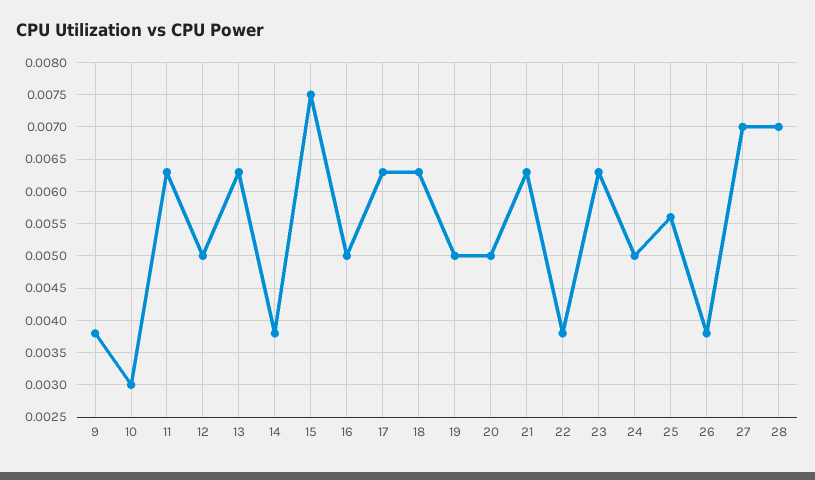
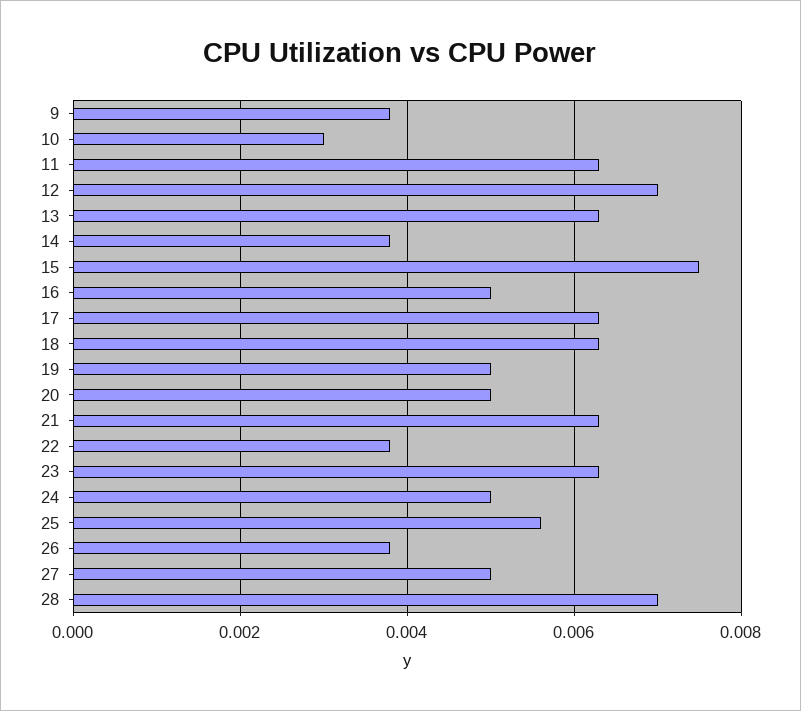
12: 0.005 -> 0.007
27: 0.007 -> 0.005

